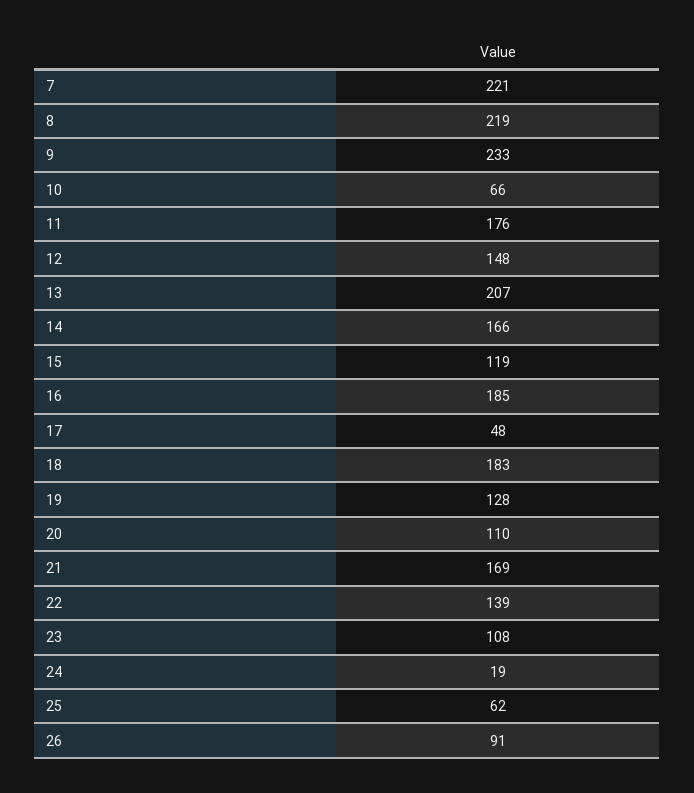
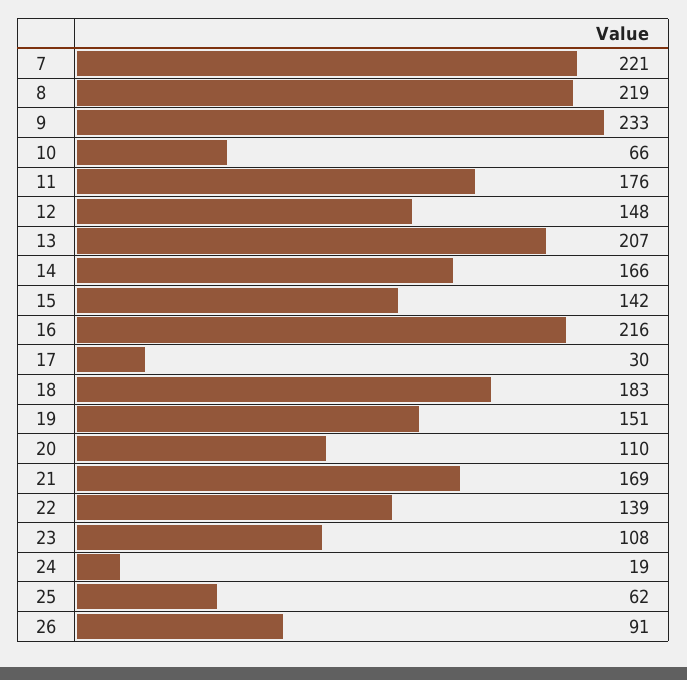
15: 119 -> 142
16: 185 -> 216
17: 48 -> 30
19: 128 -> 151

